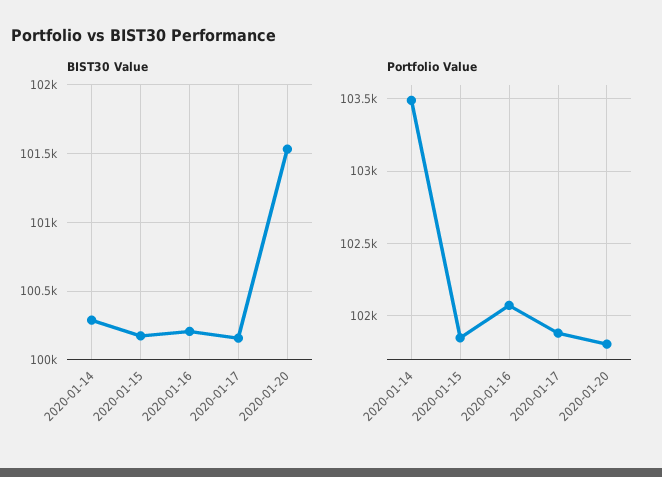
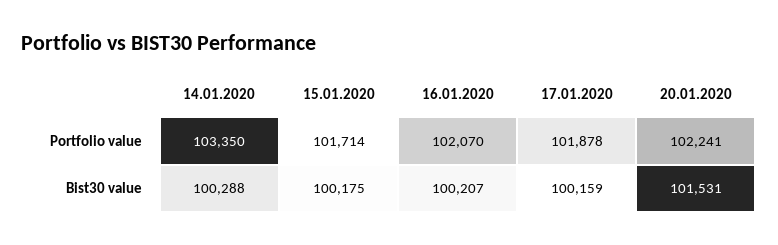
Portfolio Value, 2020-01-14: 103500 -> 103350
Portfolio Value, 2020-01-15: 101850 -> 101714
Portfolio Value, 2020-01-20: 101800 -> 102241

